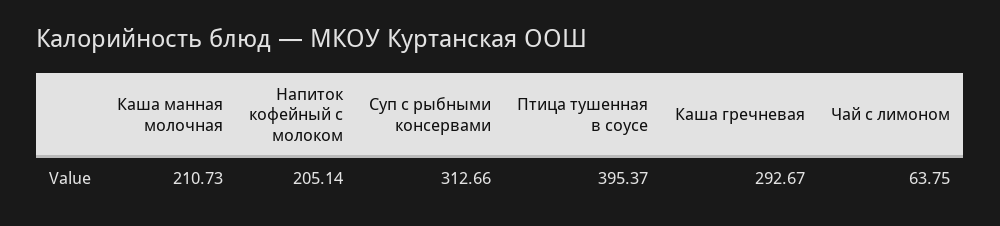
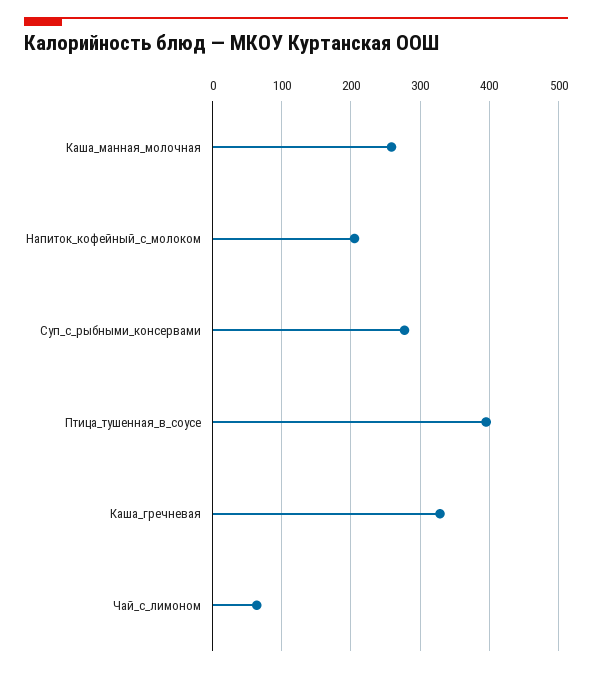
Каша манная молочная: 210.73 -> 260
Суп с рыбными консервами: 312.66 -> 280
Каша гречневая: 292.67 -> 330

